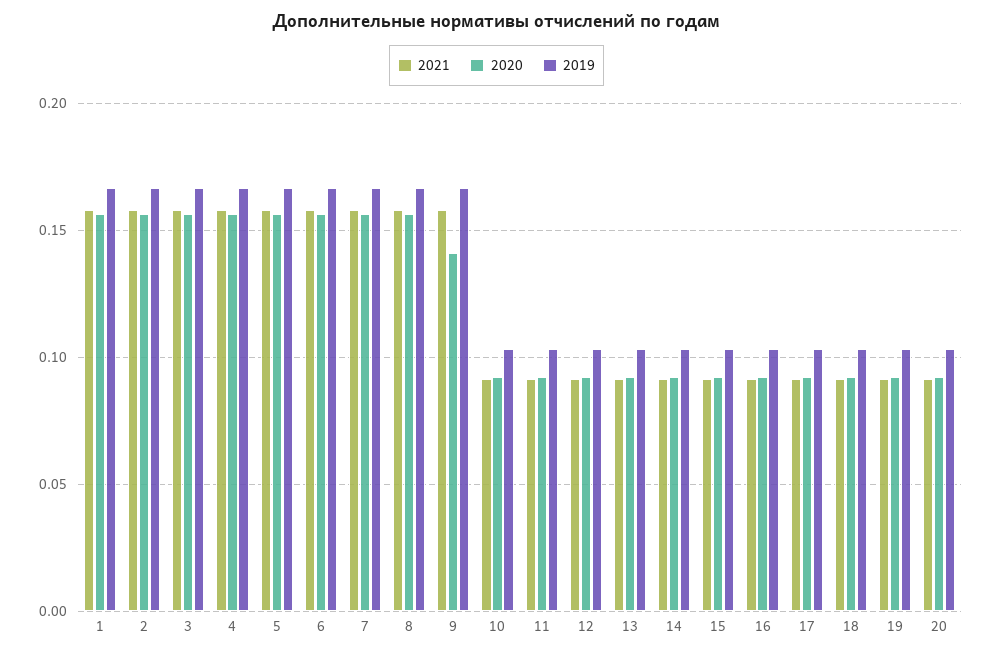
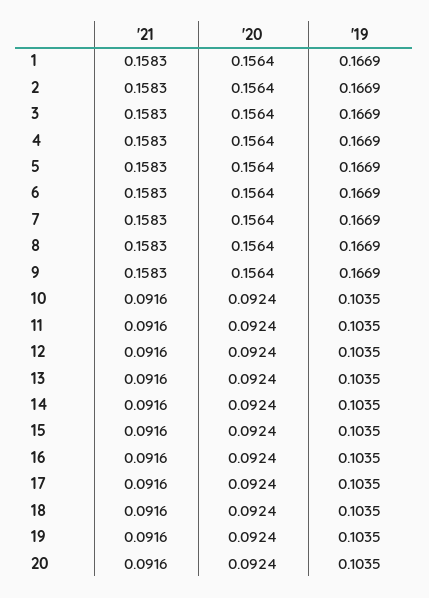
2020, 9: 0.14 -> 0.1564

